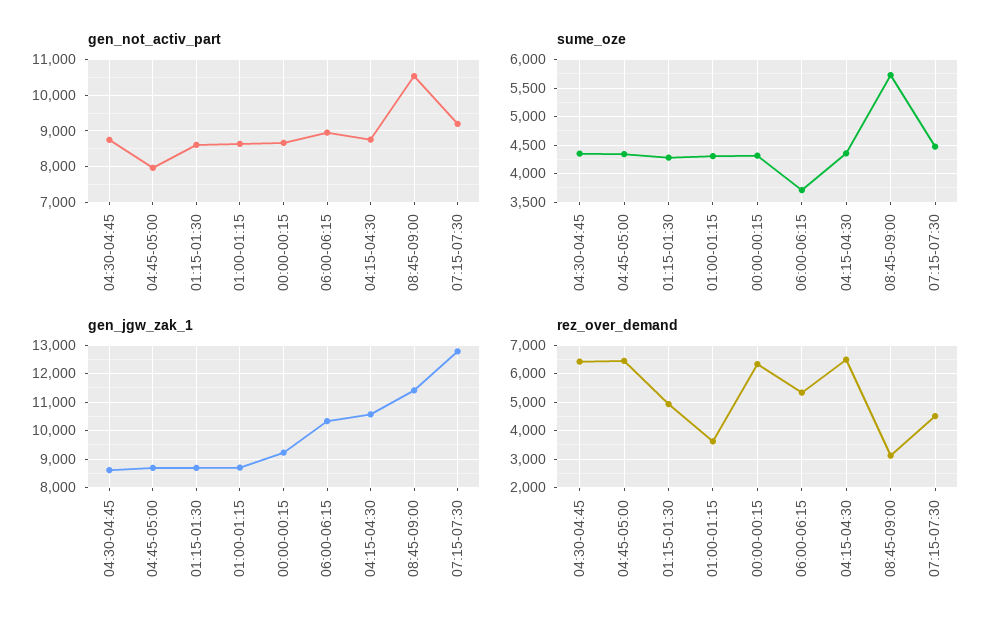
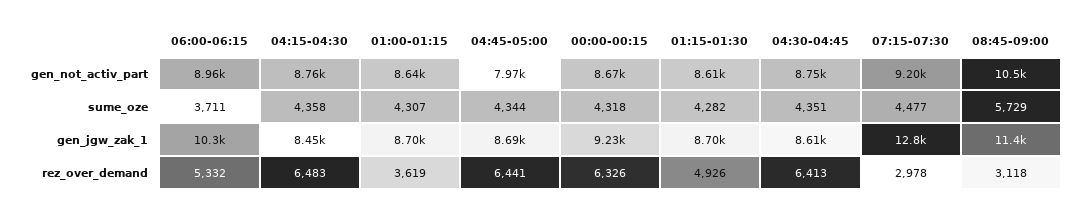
gen_jgw_zak_1, 04:15-04:30: 10500 -> 8450
rez_over_demand, 07:15-07:30: 4500 -> 2978

